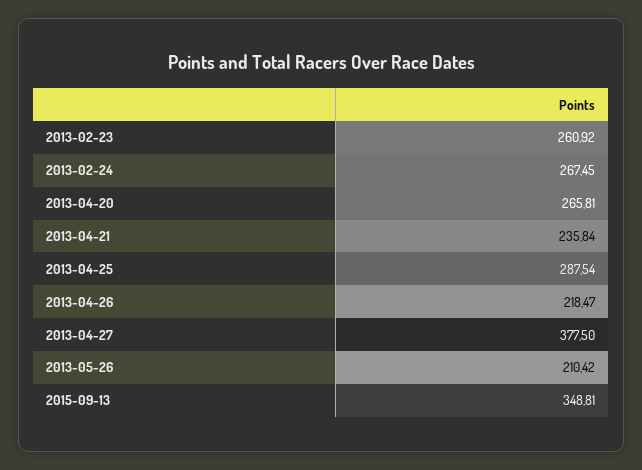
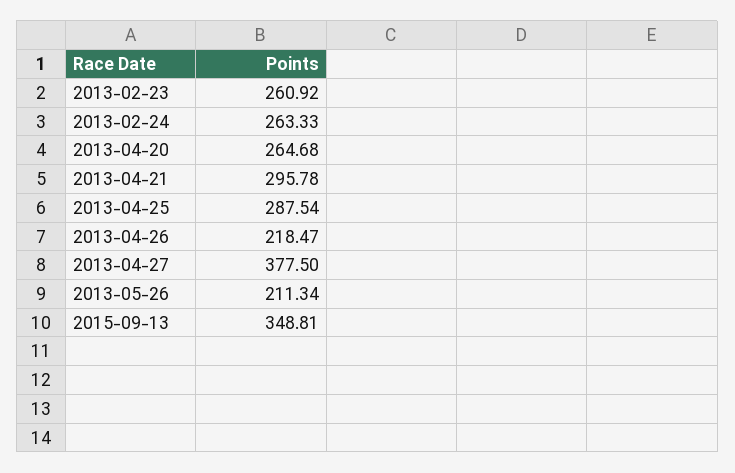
2013-02-24: 267.45 -> 263.33
2013-04-20: 265.81 -> 264.68
2013-04-21: 235.84 -> 295.78
2013-05-26: 210.42 -> 211.34

